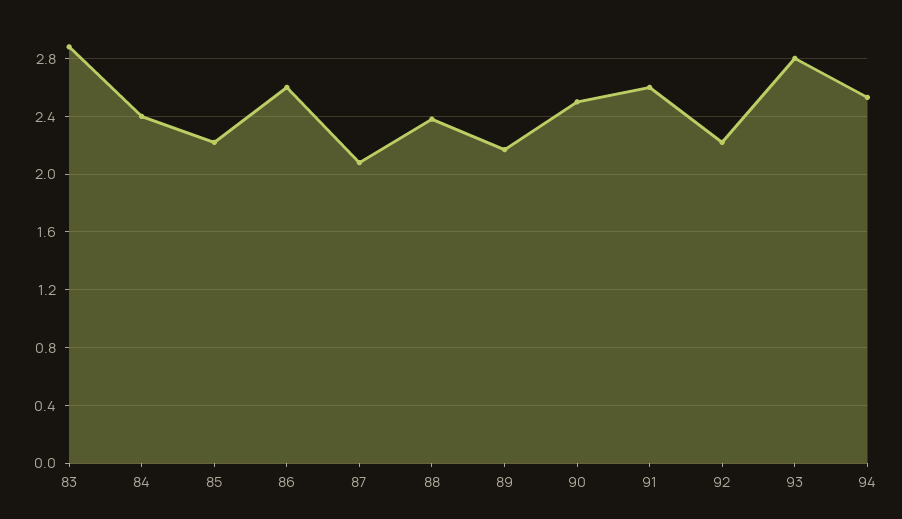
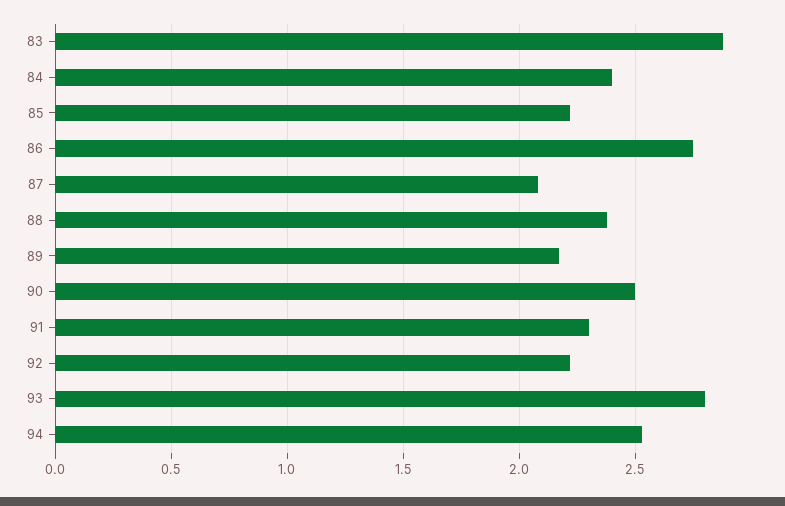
86: 2.6 -> 2.75
91: 2.6 -> 2.3

